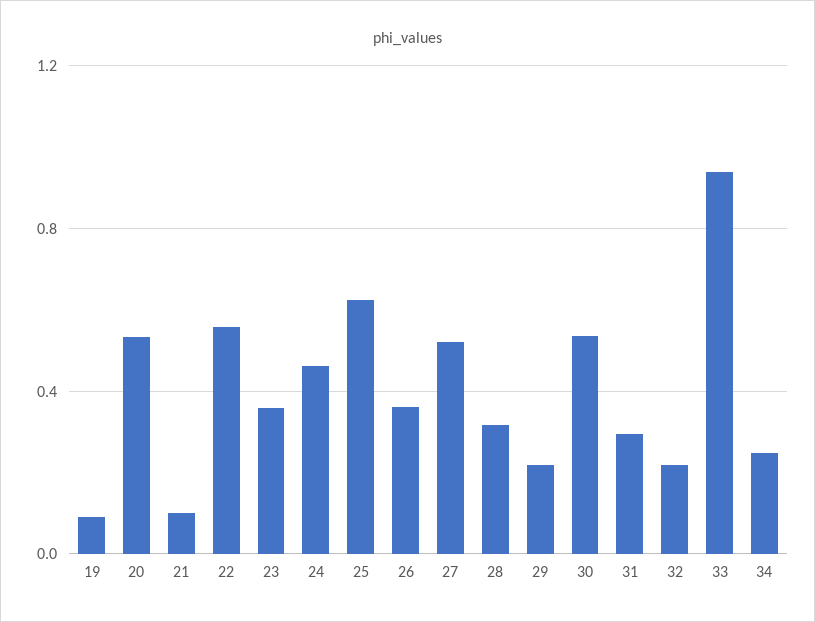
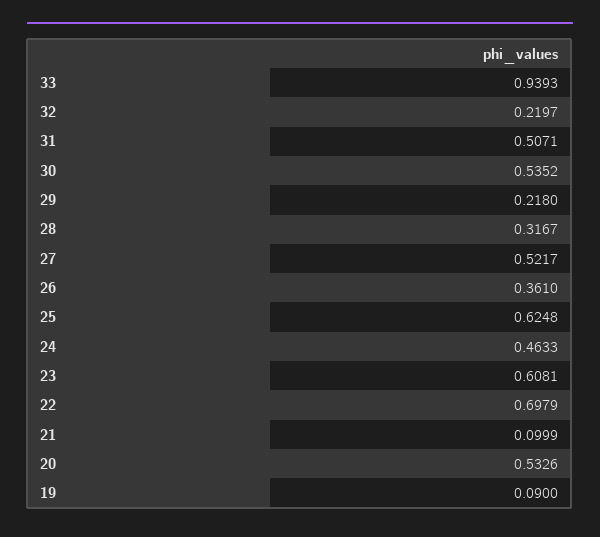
22: 0.55 -> 0.6979
23: 0.35 -> 0.6081
31: 0.3 -> 0.5071
34: 0.25 -> none

